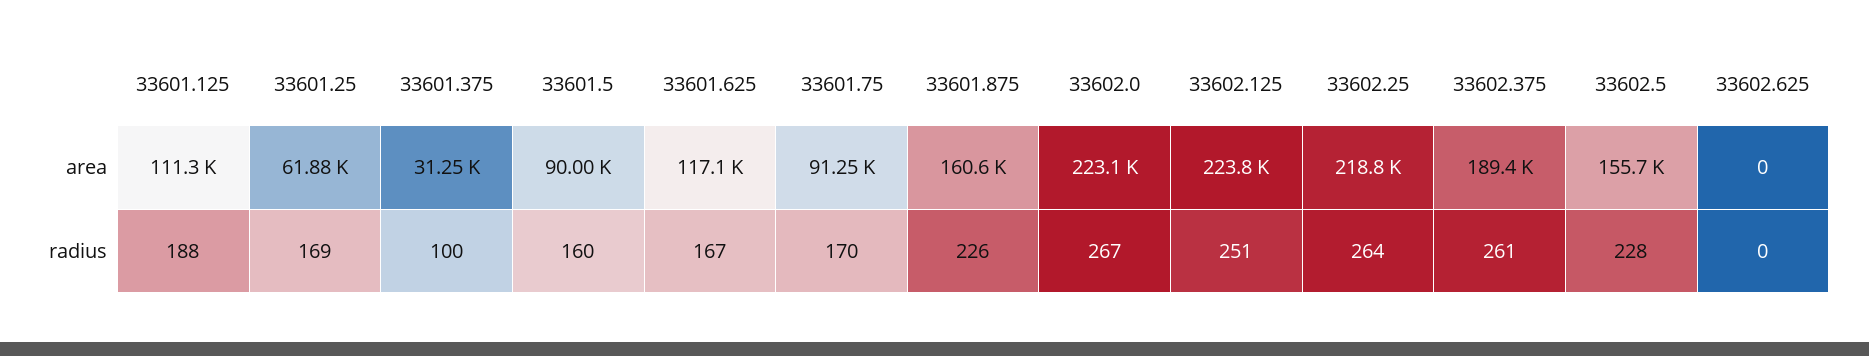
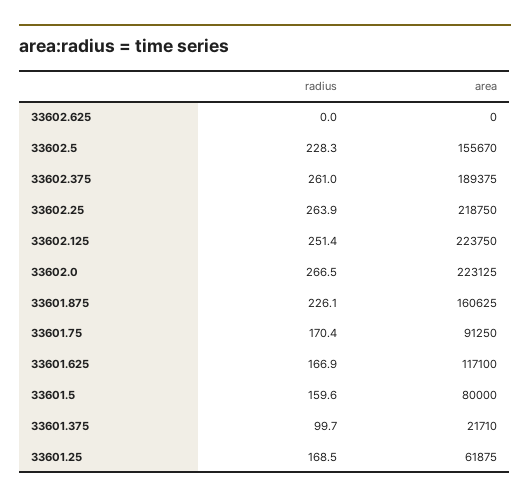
33601.125, area: 111300 -> none
33601.375, area: 31250 -> 21710
33601.5, area: 90000 -> 80000
33601.125, radius: 188 -> none

